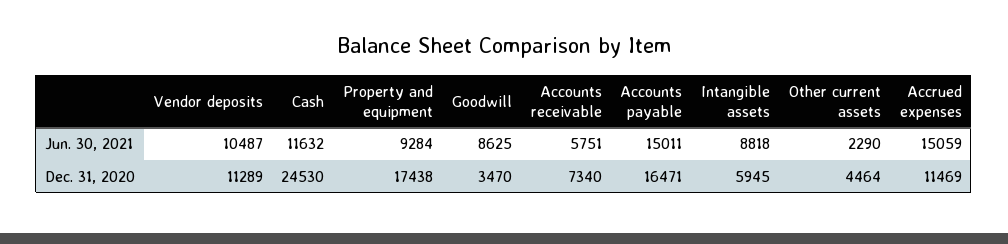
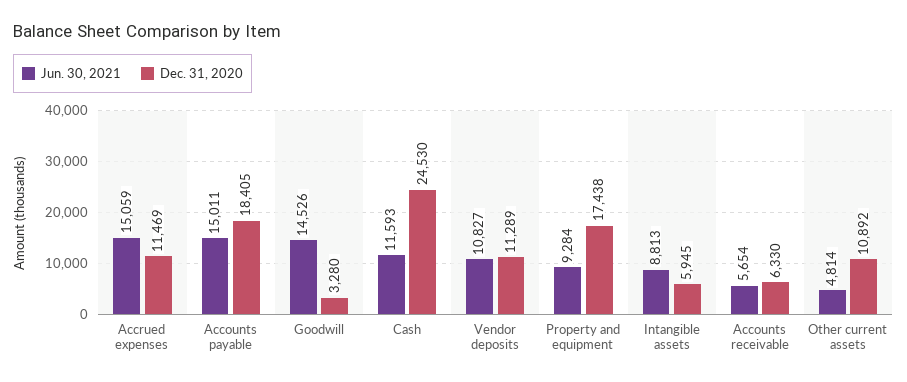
Jun. 30, 2021, Vendor deposits: 10487 -> 10827
Jun. 30, 2021, Cash: 11632 -> 11593
Jun. 30, 2021, Goodwill: 8625 -> 14526
Jun. 30, 2021, Accounts receivable: 5751 -> 5654
Jun. 30, 2021, Intangible assets: 8818 -> 8813
Jun. 30, 2021, Other current assets: 2290 -> 4814
Dec. 31, 2020, Goodwill: 3470 -> 3280
Dec. 31, 2020, Accounts receivable: 7340 -> 6330
Dec. 31, 2020, Accounts payable: 16471 -> 18405
Dec. 31, 2020, Other current assets: 4464 -> 10892

